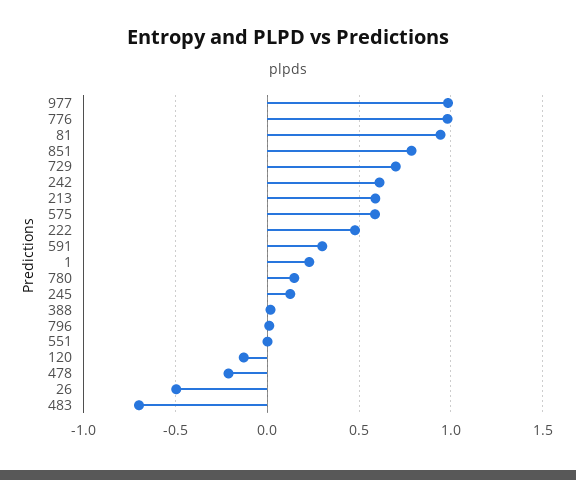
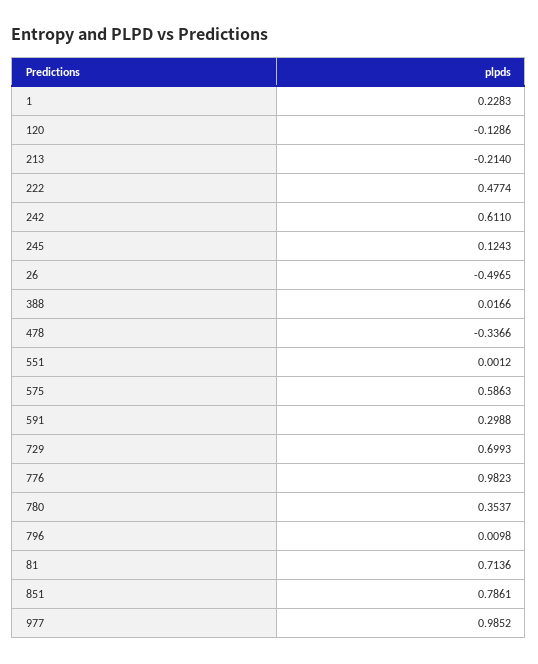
81: 0.95 -> 0.7136
213: 0.6 -> -0.214
780: 0.15 -> 0.3537
478: -0.2 -> -0.3366
483: -0.7 -> none

